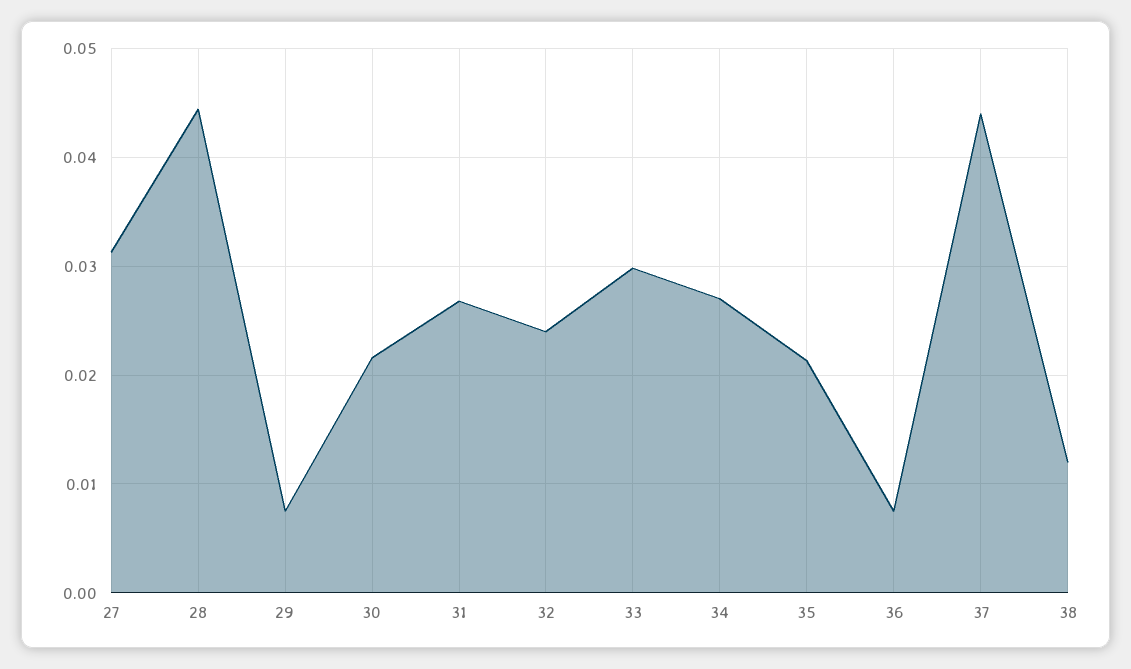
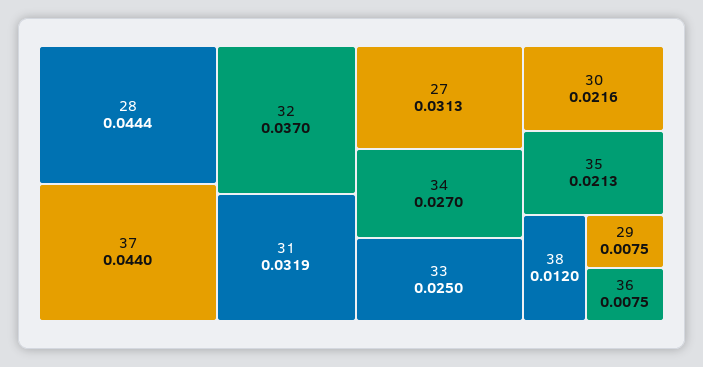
31: 0.027 -> 0.0319
32: 0.024 -> 0.037
33: 0.03 -> 0.025

